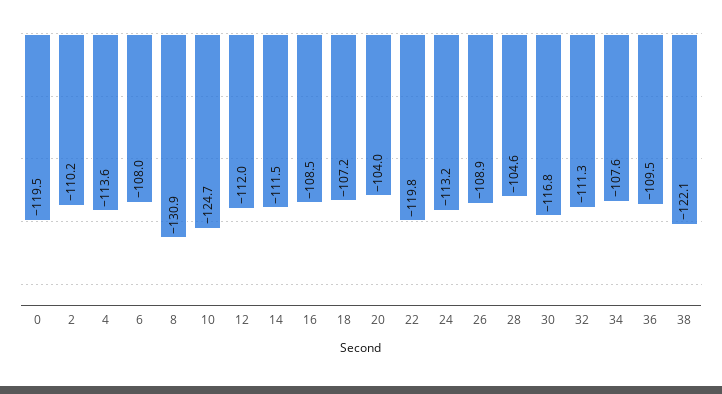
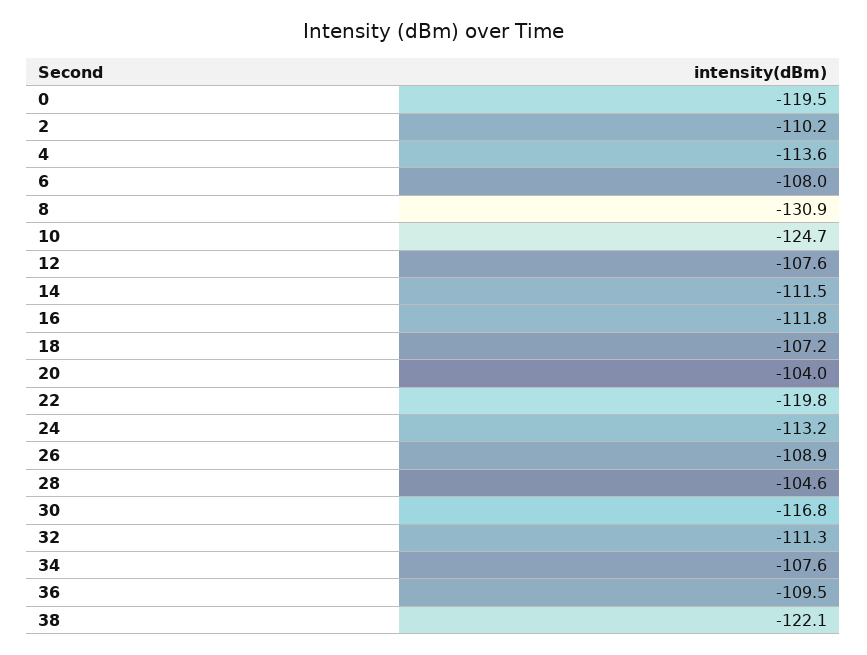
12: -112 -> -107.6
16: -108.5 -> -111.8

